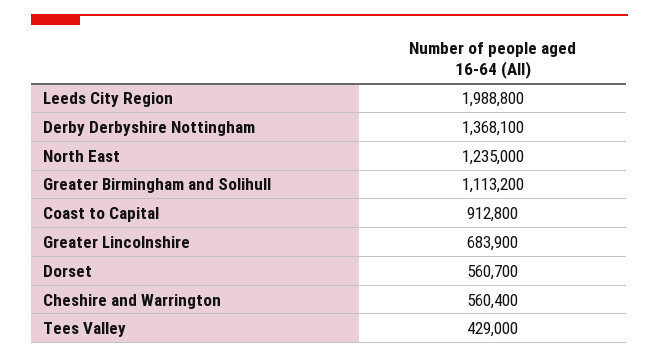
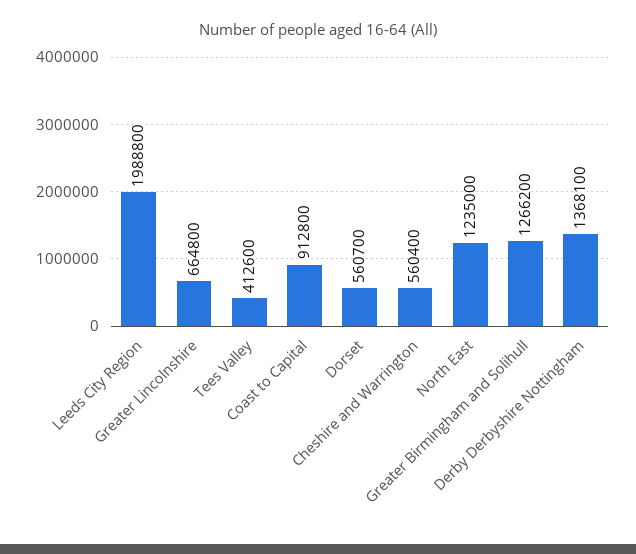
Greater Birmingham and Solihull: 1113200 -> 1266200
Greater Lincolnshire: 683900 -> 664800
Tees Valley: 429000 -> 412600

